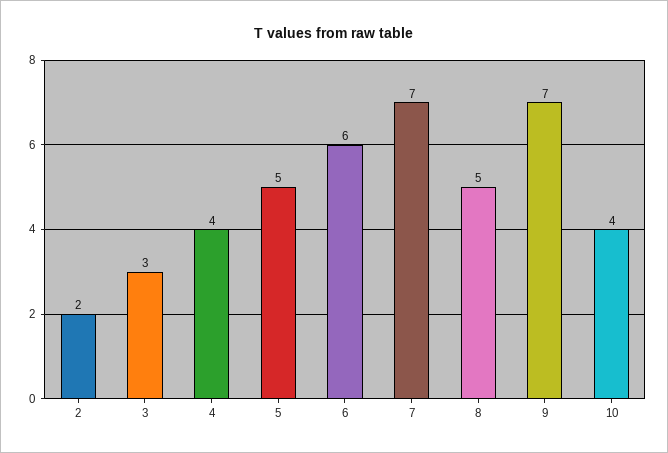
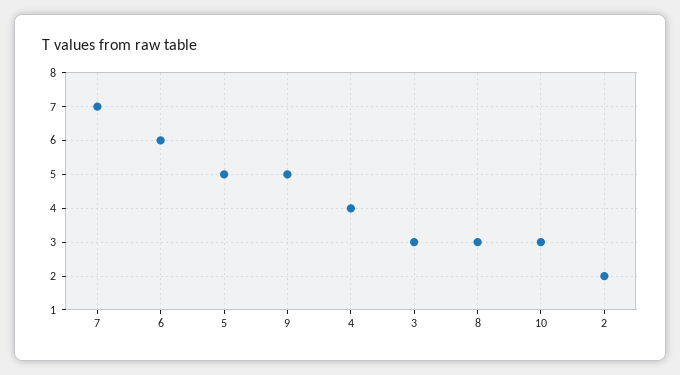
8: 5 -> 3
9: 7 -> 5
10: 4 -> 3

